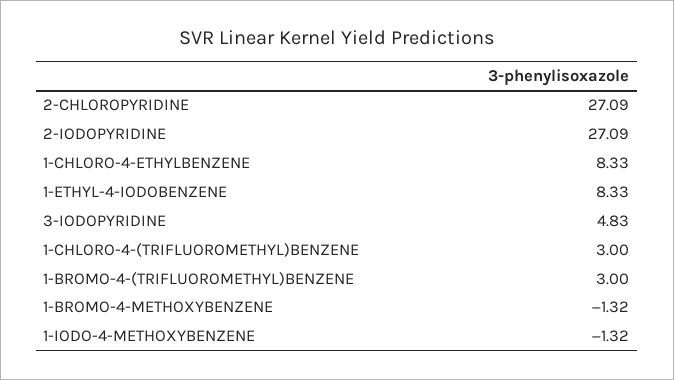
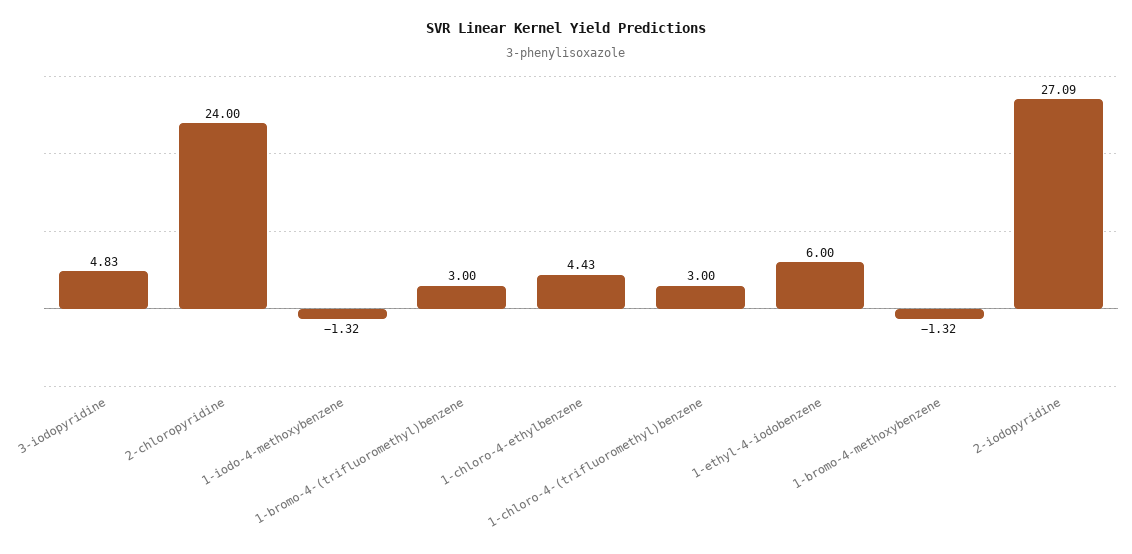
2-CHLOROPYRIDINE: 27.09 -> 24
1-CHLORO-4-ETHYLBENZENE: 8.33 -> 4.43
1-ETHYL-4-IODOBENZENE: 8.33 -> 6

